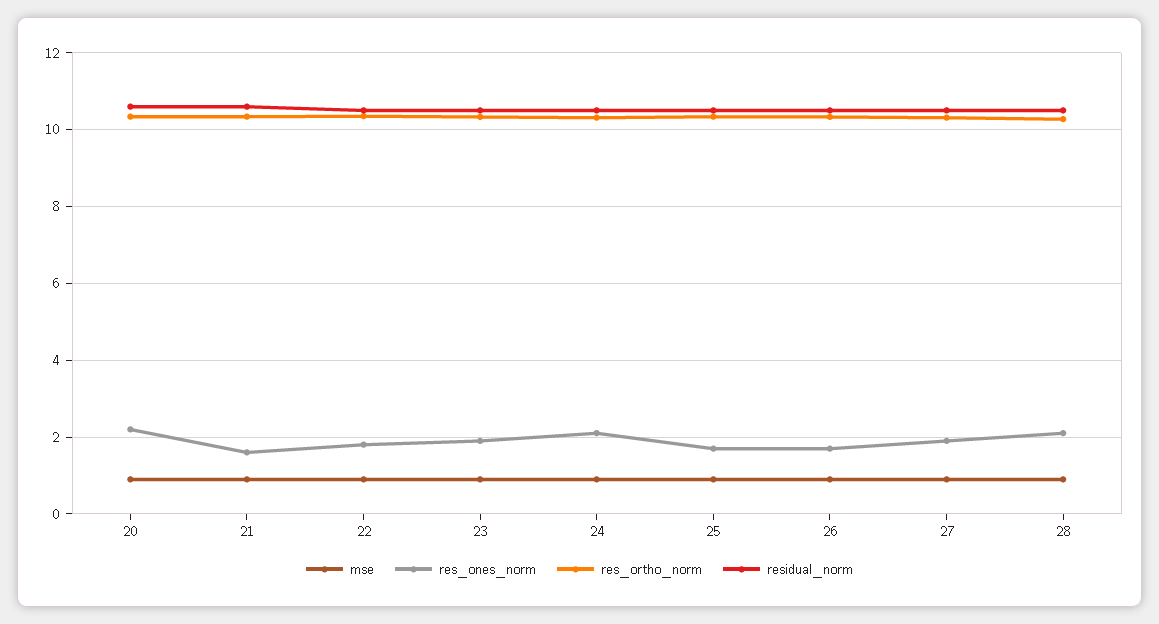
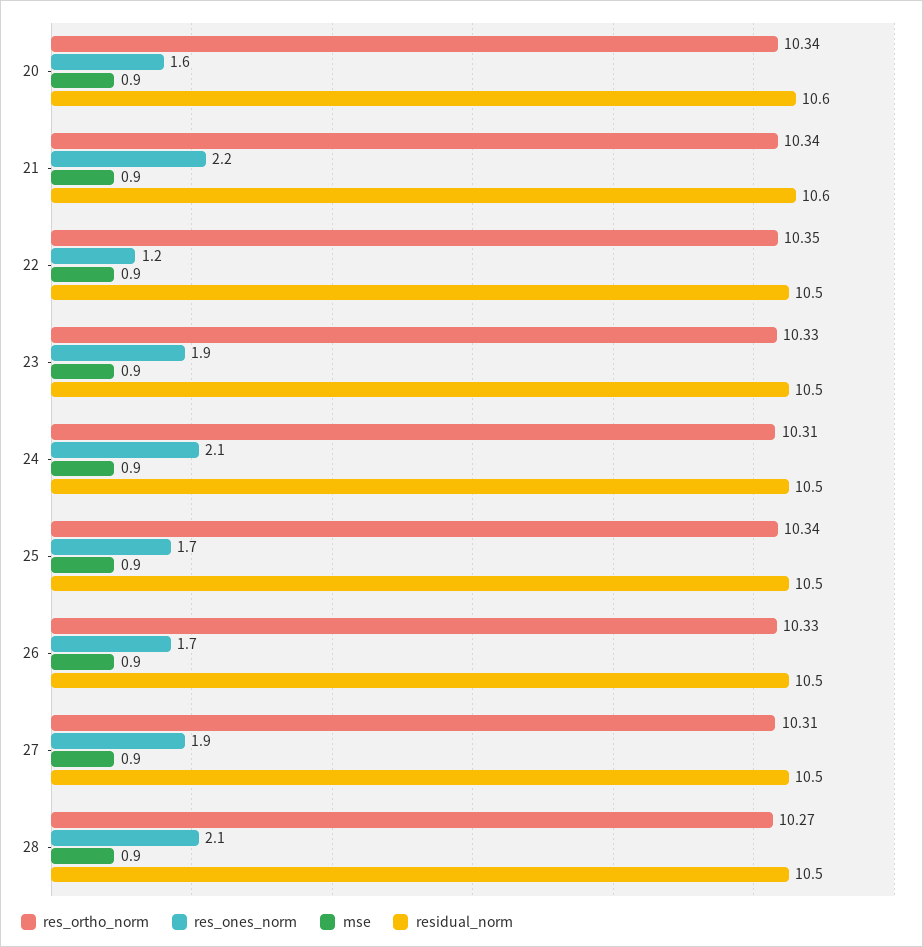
res_ones_norm, 20: 2.2 -> 1.6
res_ones_norm, 21: 1.6 -> 2.2
res_ones_norm, 22: 1.8 -> 1.2

